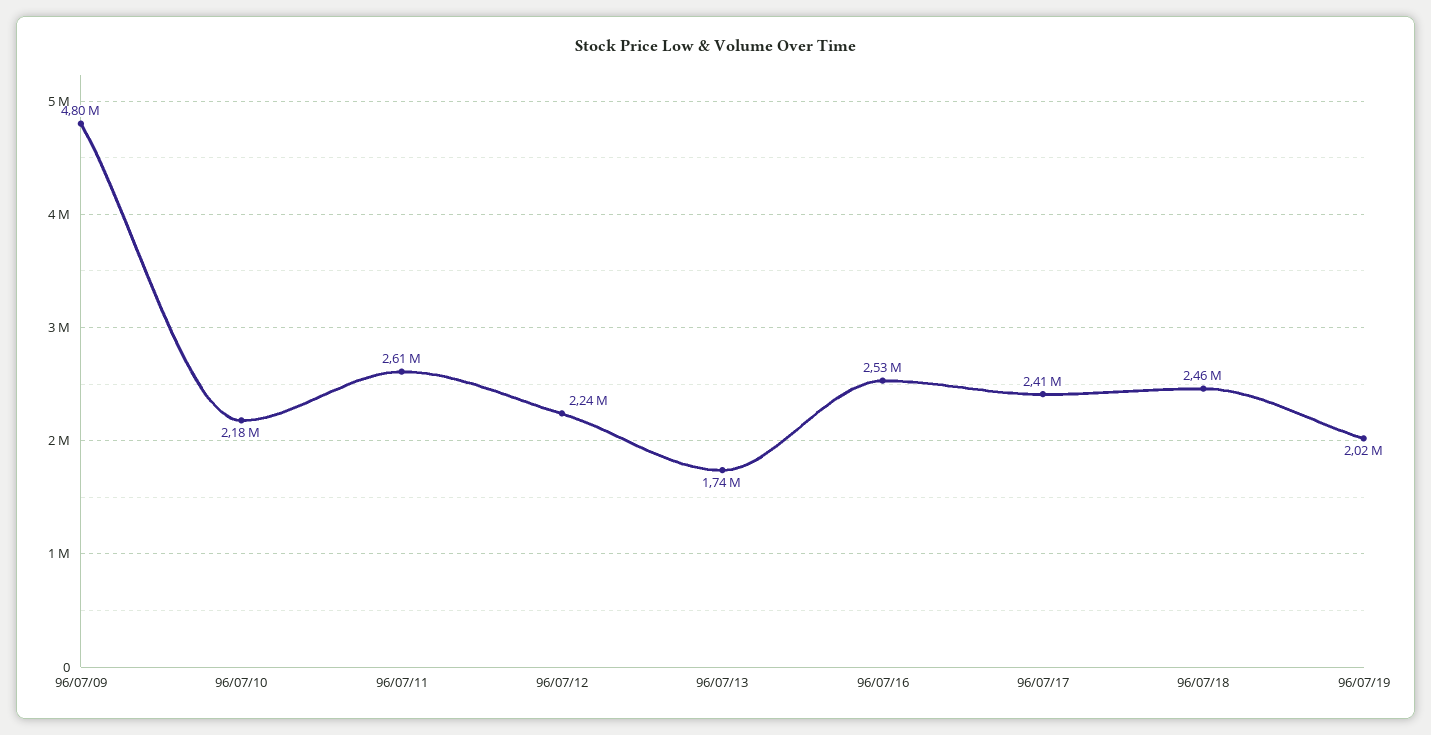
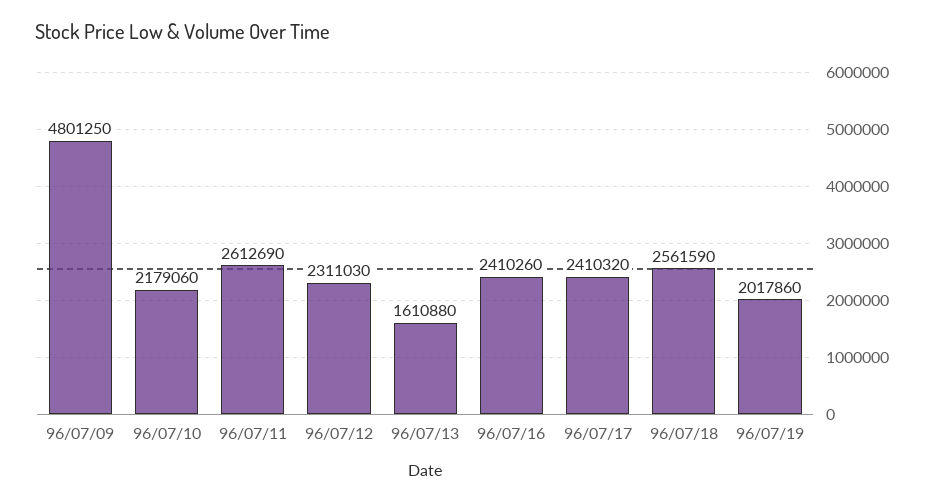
96/07/12: 2240000 -> 2311030
96/07/13: 1740000 -> 1610880
96/07/16: 2530000 -> 2410260
96/07/18: 2460000 -> 2561590

